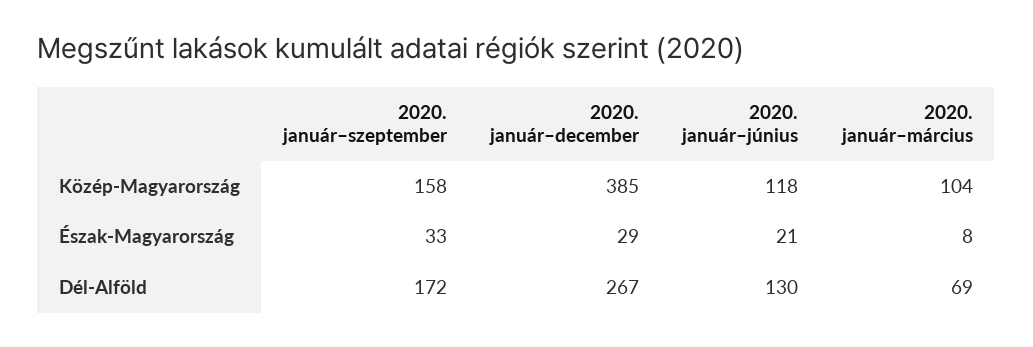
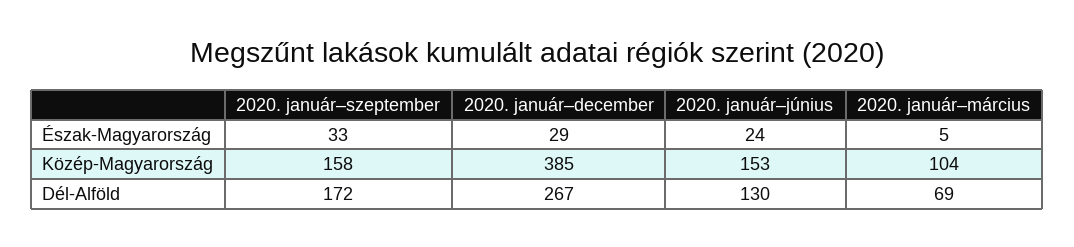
2020. január–június, Közép-Magyarország: 118 -> 153
2020. január–június, Észak-Magyarország: 21 -> 24
2020. január–március, Észak-Magyarország: 8 -> 5

